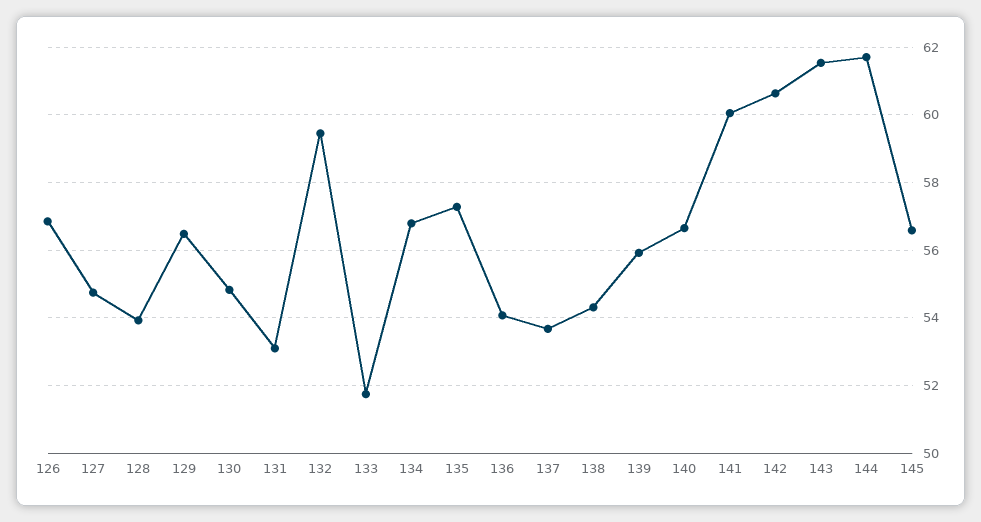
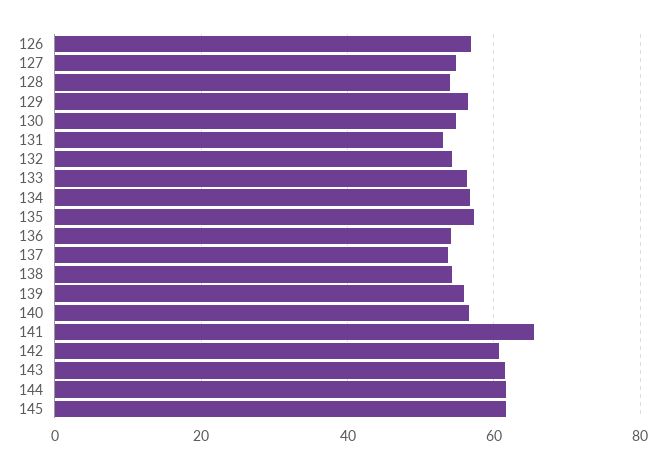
132: 59.4 -> 54
133: 51.8 -> 56
141: 60 -> 66
145: 56.6 -> 62

